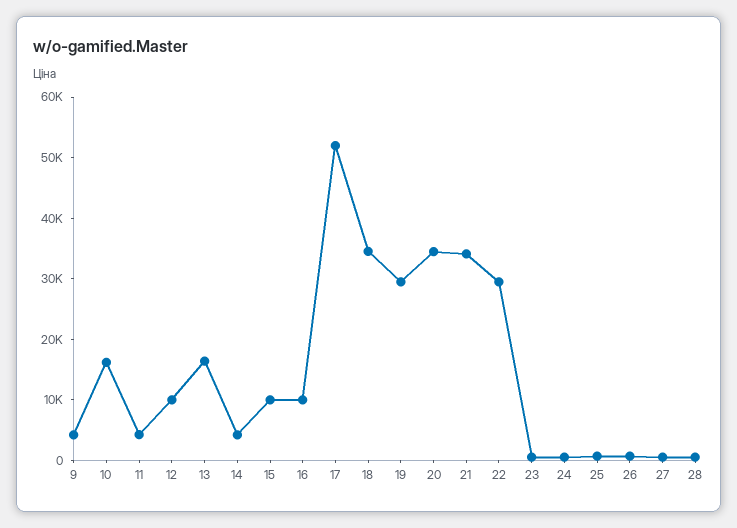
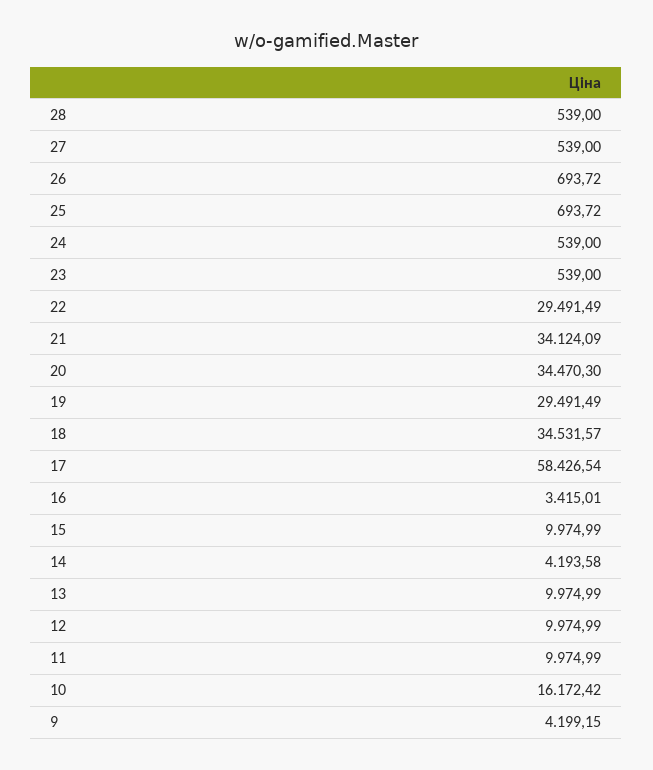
11: 4000 -> 9974.99
13: 16000 -> 9974.99
16: 10000 -> 3415.01
17: 52000 -> 58426.54

